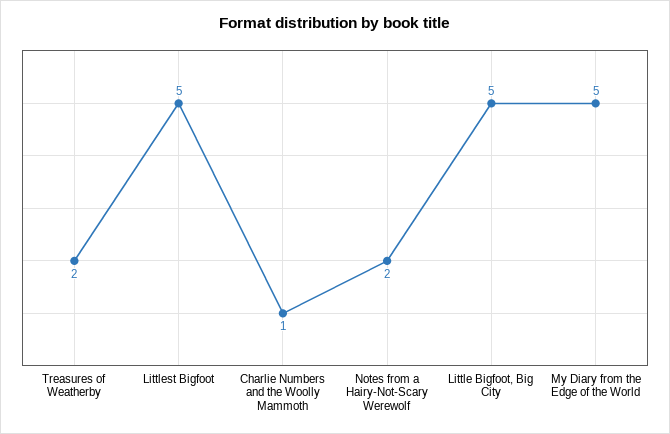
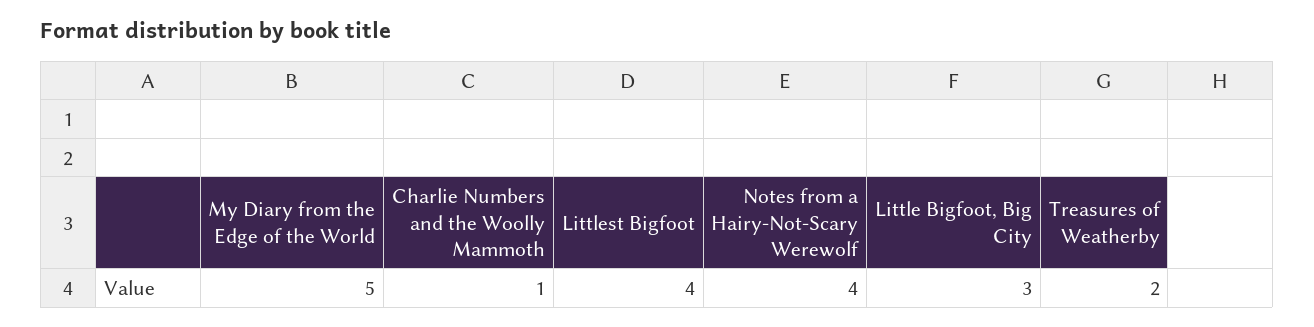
Littlest Bigfoot: 5 -> 4
Notes from a Hairy-Not-Scary Werewolf: 2 -> 4
Little Bigfoot, Big City: 5 -> 3

